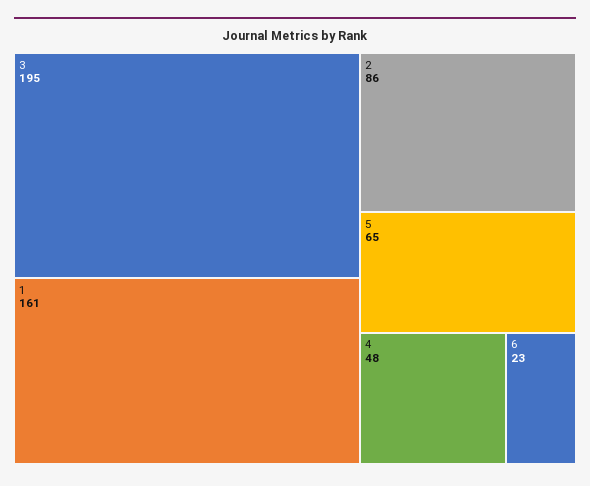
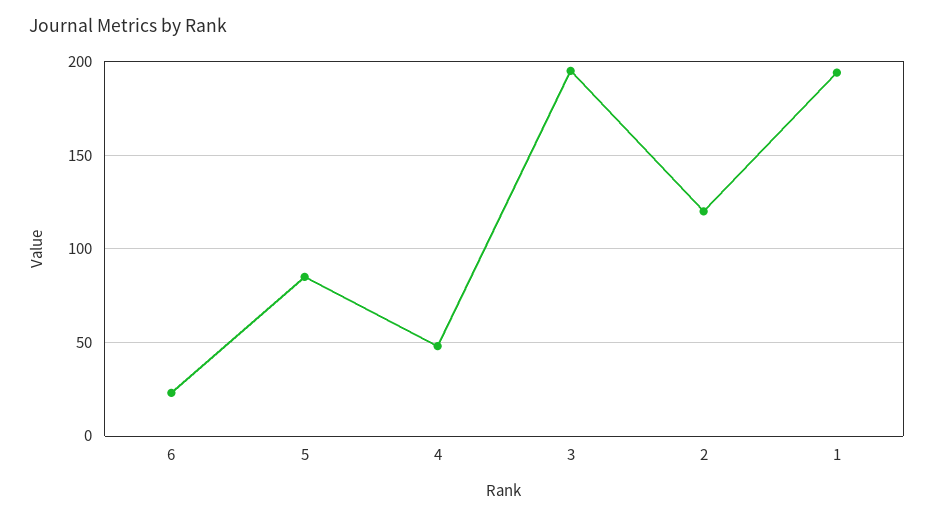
1: 161 -> 195
2: 86 -> 120
5: 65 -> 85

